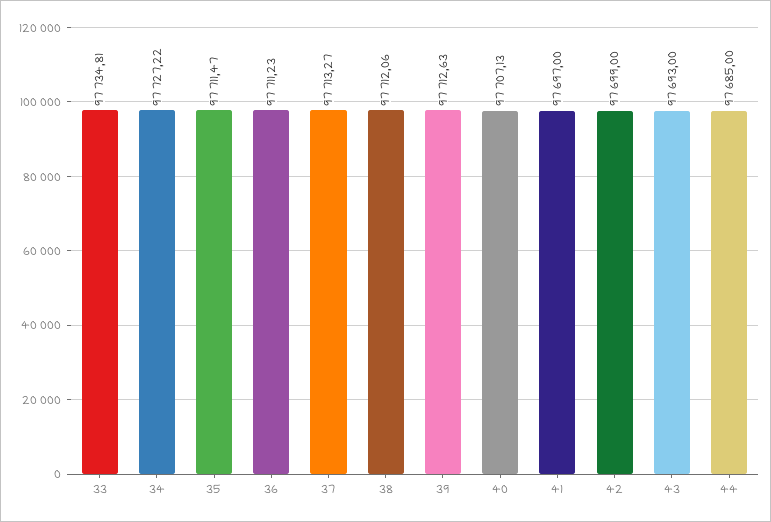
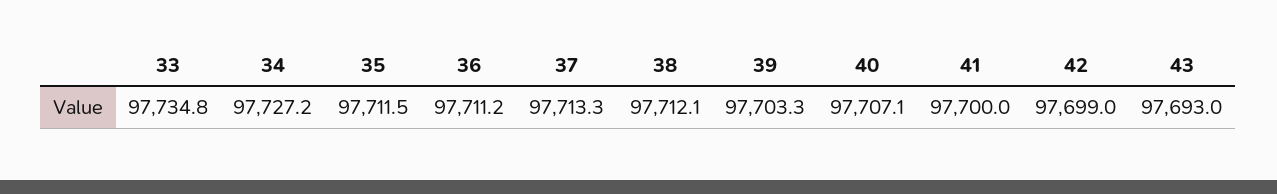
39: 97712.63 -> 97703.3
41: 97697 -> 97700
44: 97685 -> none

